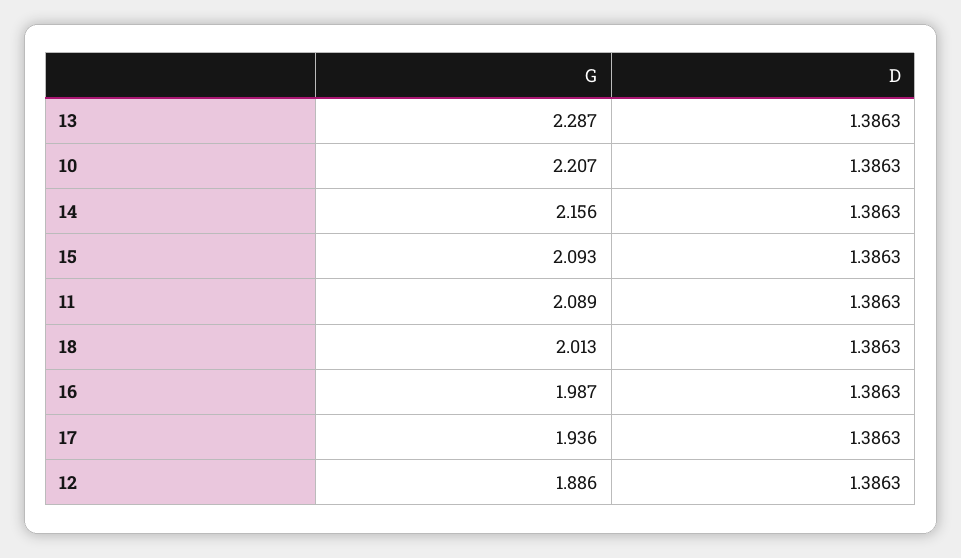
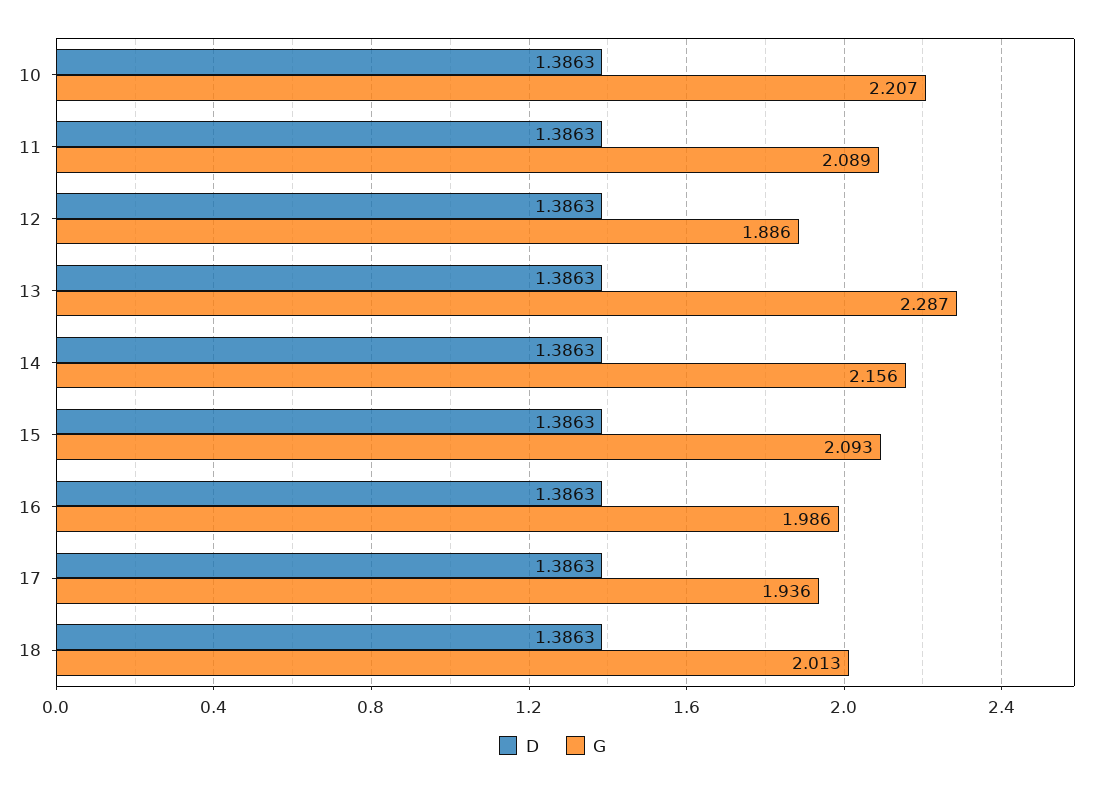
G, 16: 1.987 -> 1.986

